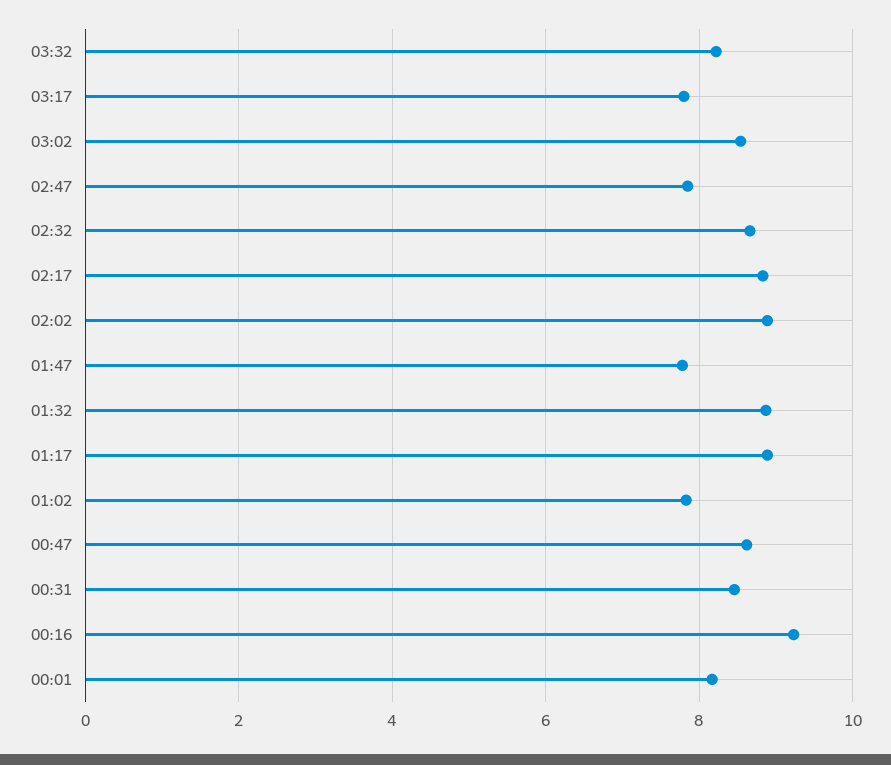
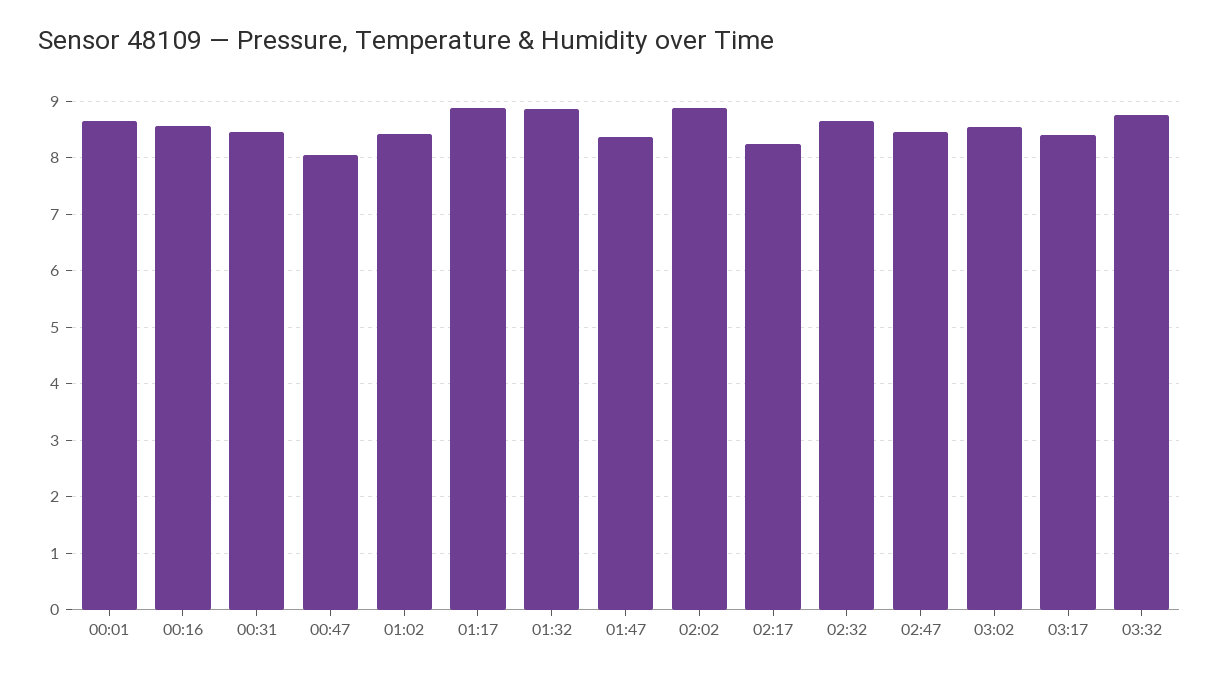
03:32: 8.2 -> 8.8
03:17: 7.8 -> 8.4
02:47: 7.8 -> 8.4
02:17: 8.8 -> 8.2
01:47: 7.8 -> 8.4
01:02: 7.8 -> 8.4
00:47: 8.6 -> 8
00:16: 9.2 -> 8.6
00:01: 8.2 -> 8.6

